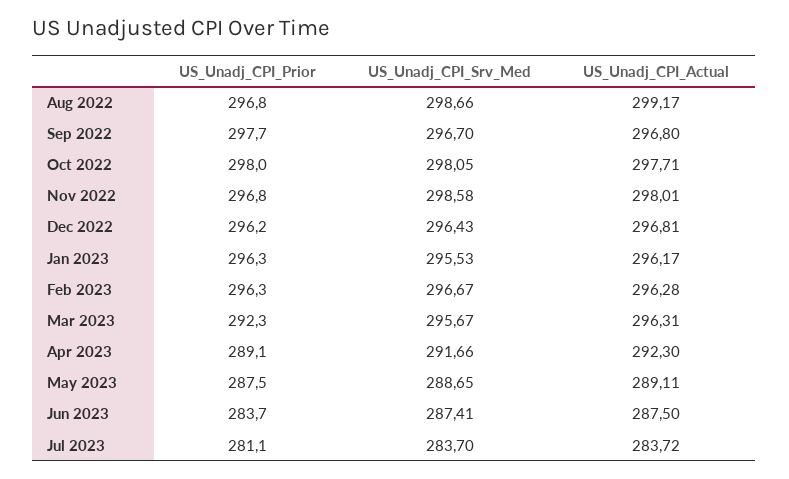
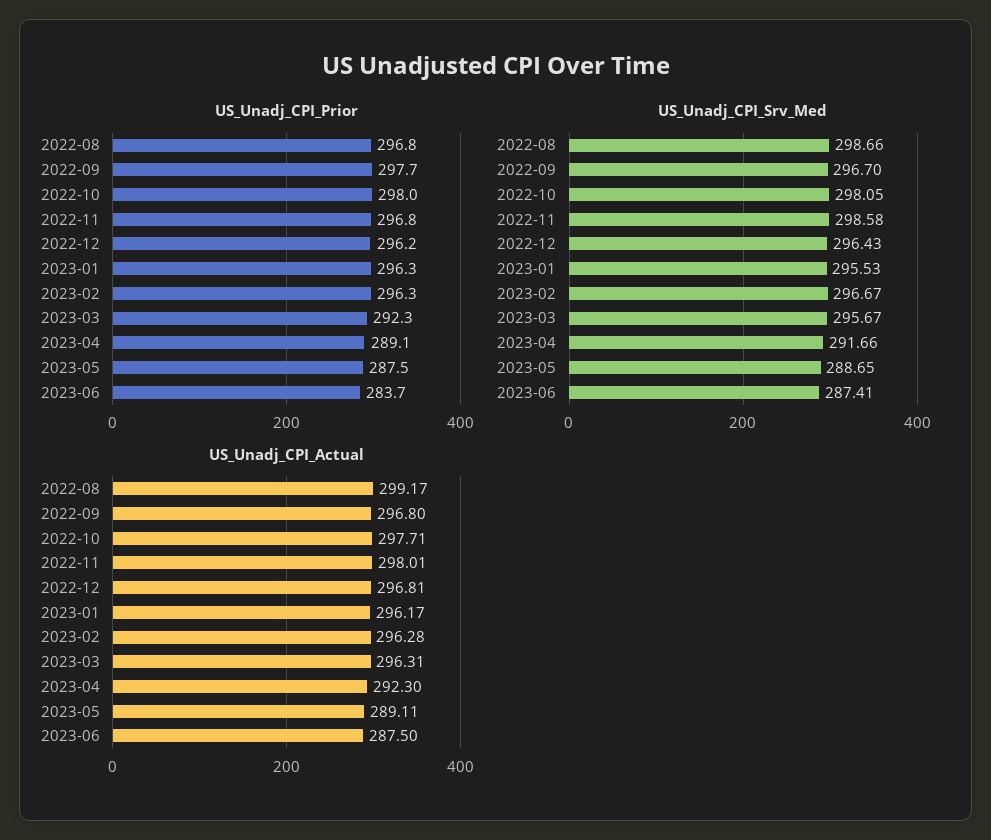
US_Unadj_CPI_Prior, Jul 2023: 281.1 -> none
US_Unadj_CPI_Srv_Med, Jul 2023: 283.7 -> none
US_Unadj_CPI_Actual, Jul 2023: 283.72 -> none

